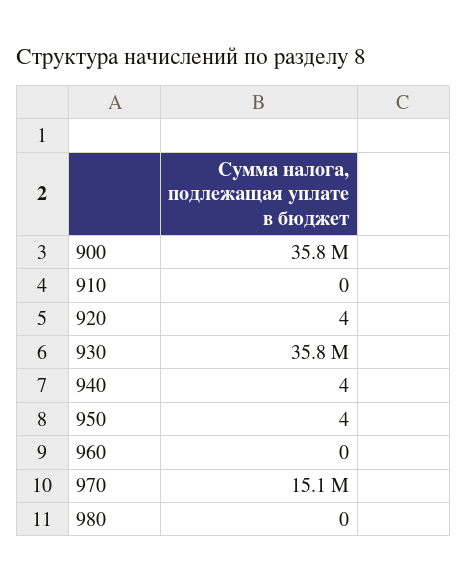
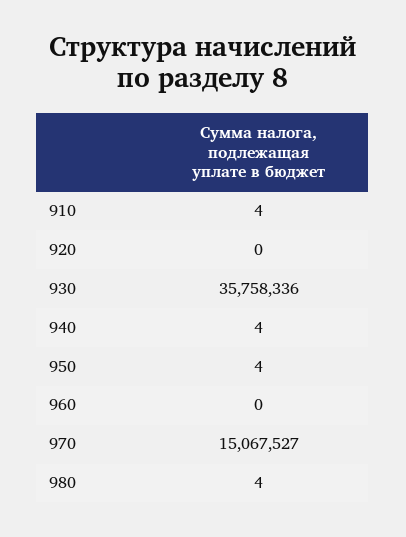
900: 35800000 -> none
910: 0 -> 4
920: 4 -> 0
980: 0 -> 4

